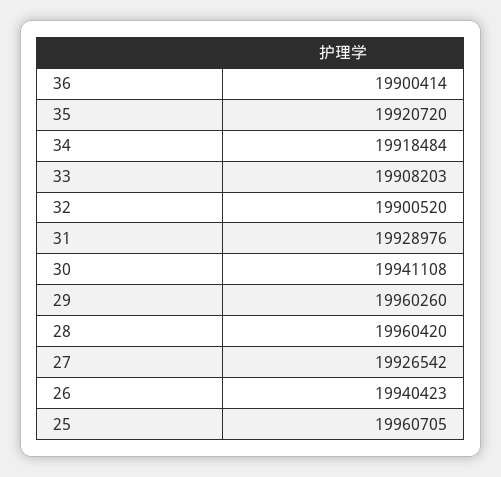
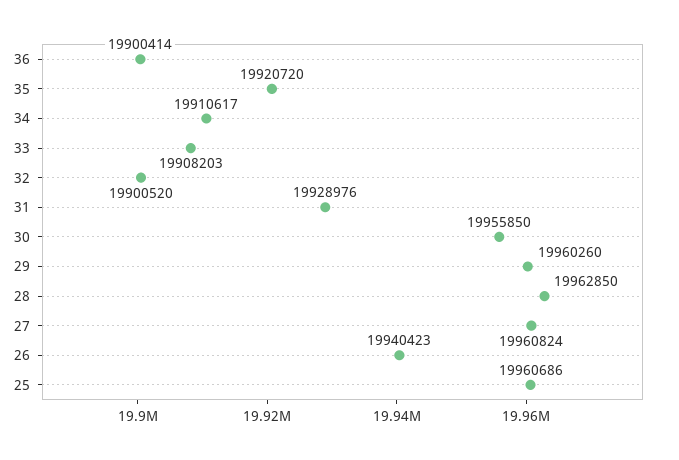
34: 19918484 -> 19910617
30: 19941108 -> 19955850
28: 19960420 -> 19962850
27: 19926542 -> 19960824
25: 19960705 -> 19960686

